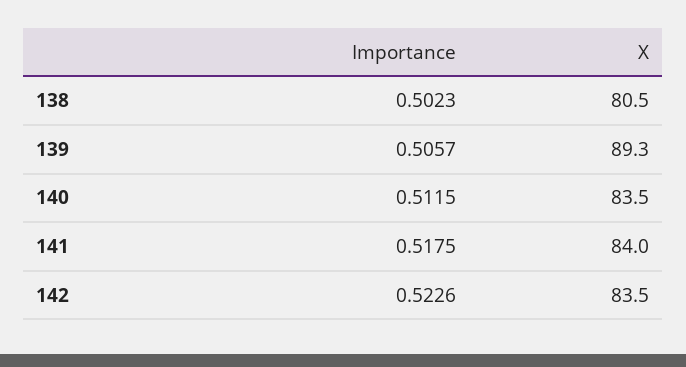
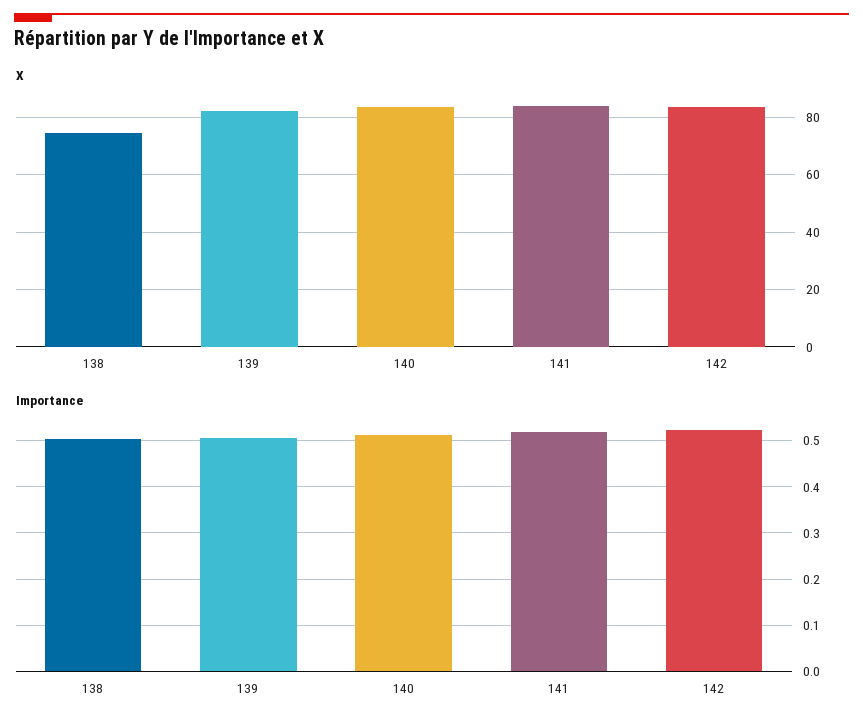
X, 138: 80.5 -> 75
X, 139: 89.3 -> 82.5

